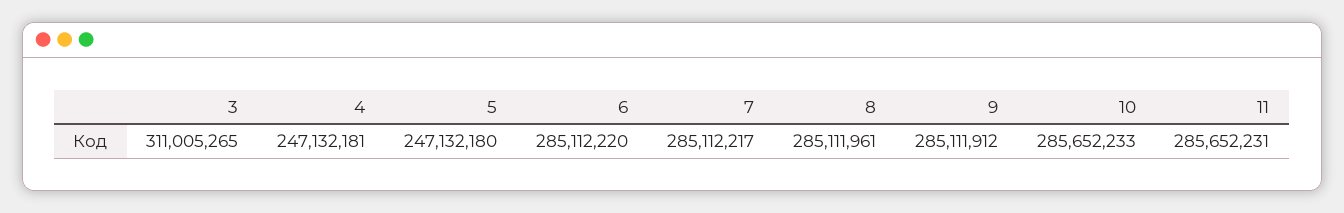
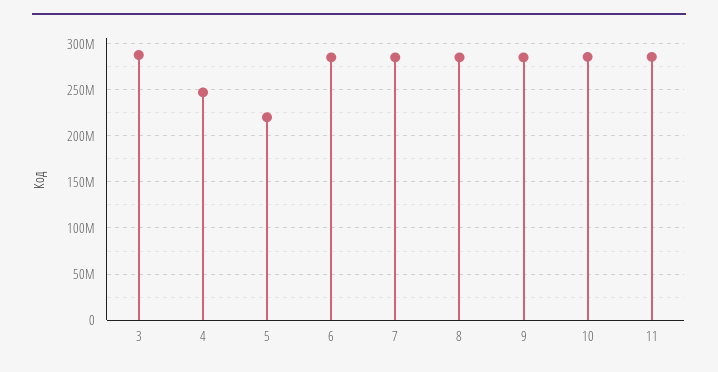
3: 311005265 -> 290000000
5: 247132180 -> 220000000

